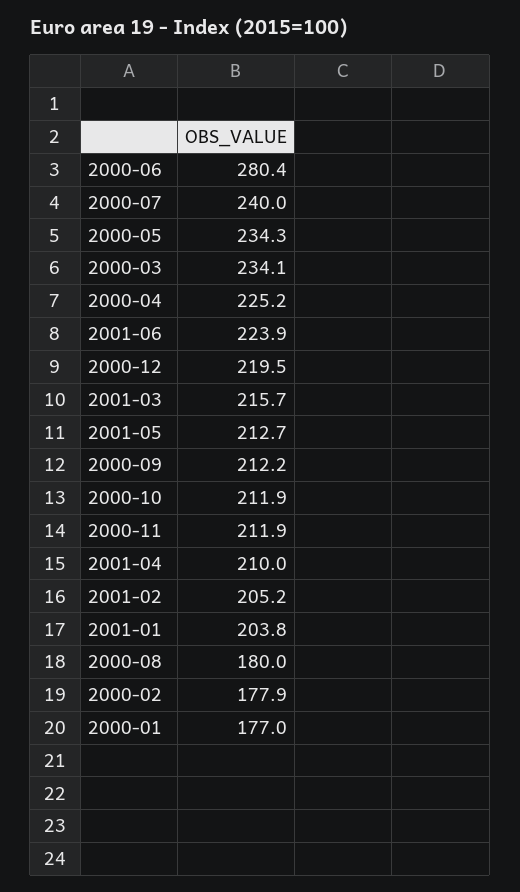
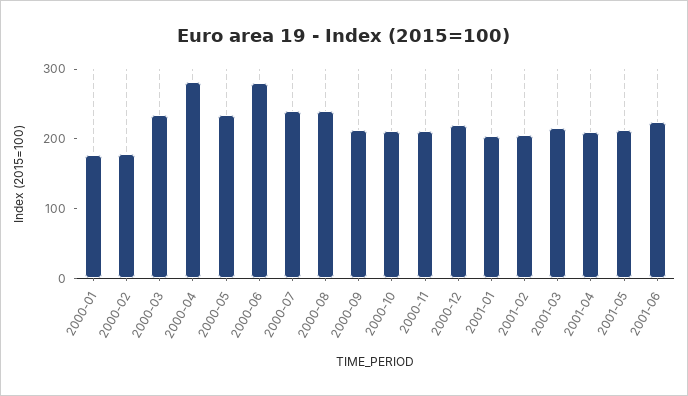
2000-04: 225.2 -> 280
2000-08: 180 -> 240

